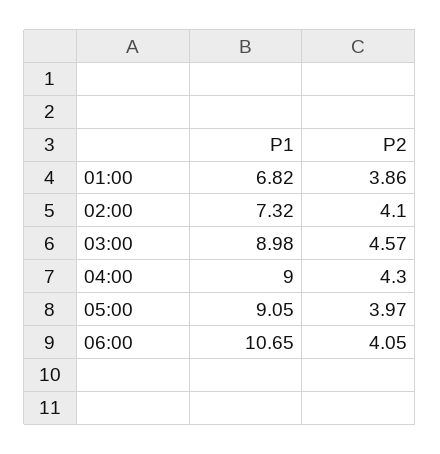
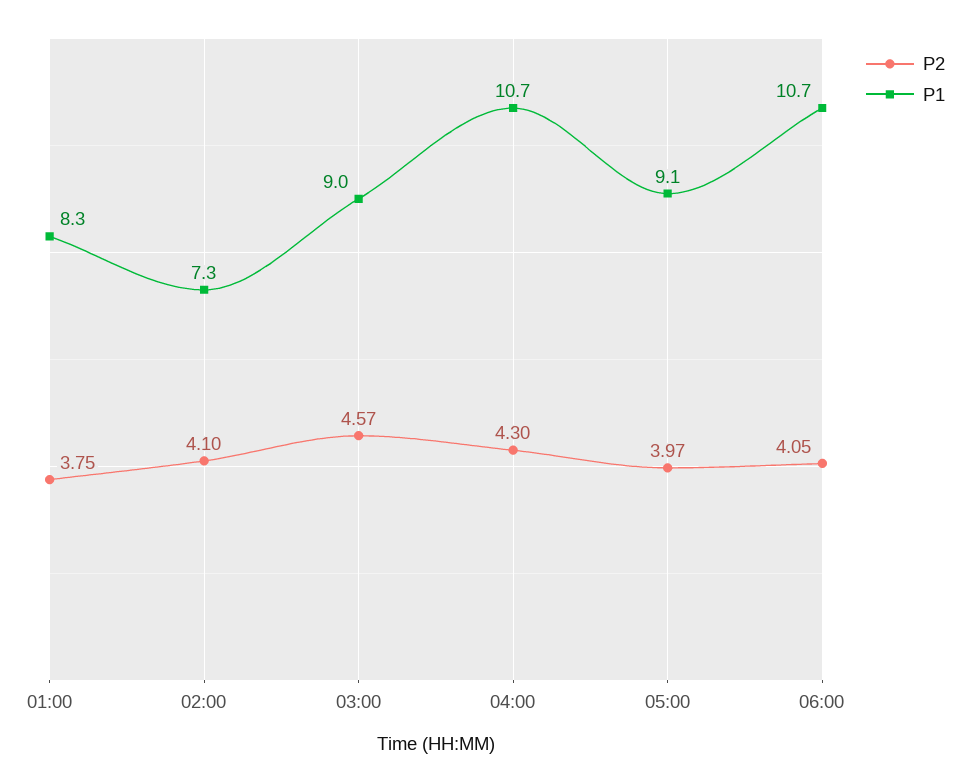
P1, 01:00: 6.82 -> 8.3
P2, 01:00: 3.86 -> 3.75
P1, 04:00: 9 -> 10.7

